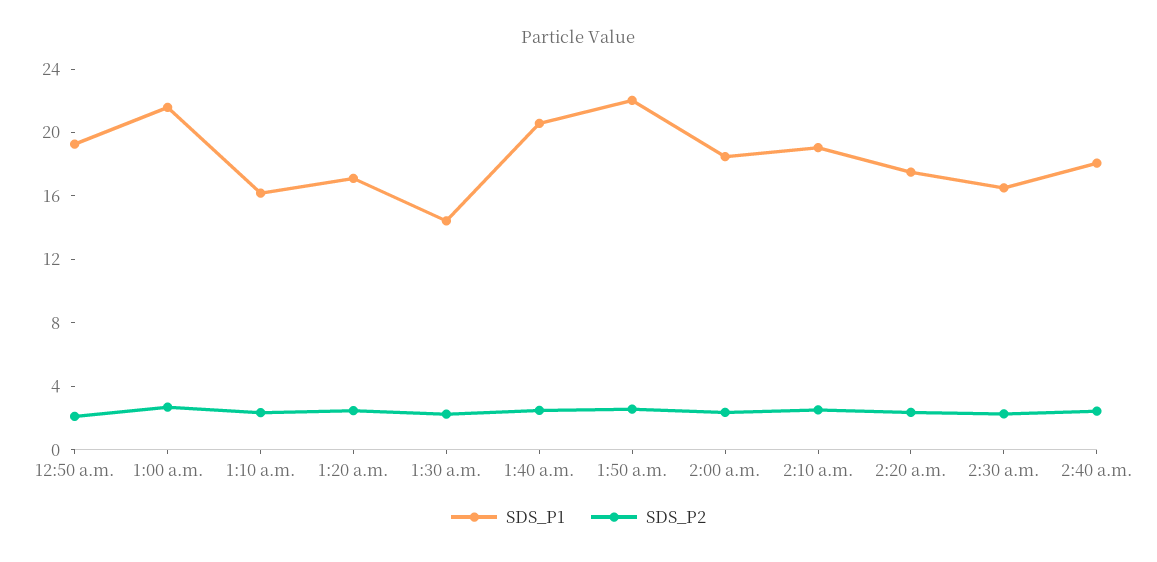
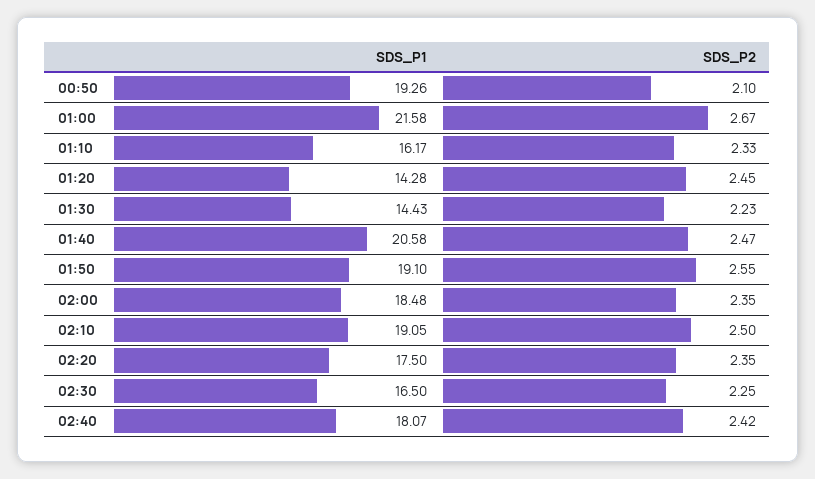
SDS_P1, 1:20 a.m.: 17 -> 14.28
SDS_P1, 1:50 a.m.: 22 -> 19.1

